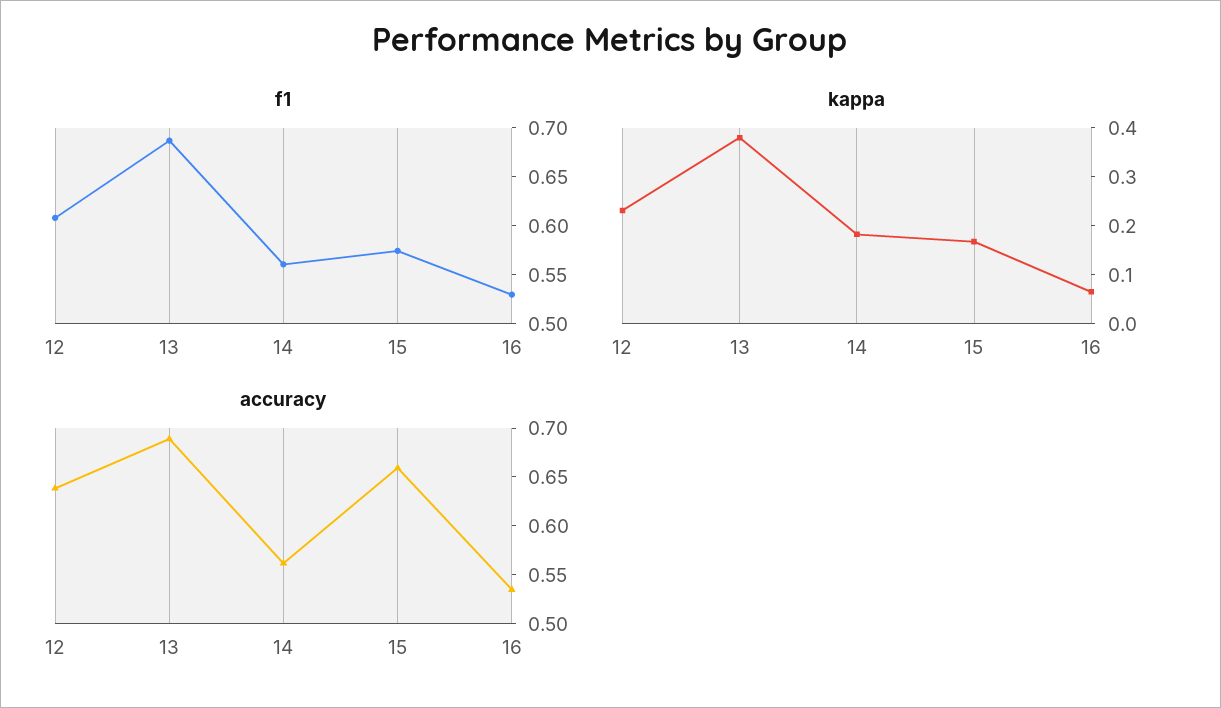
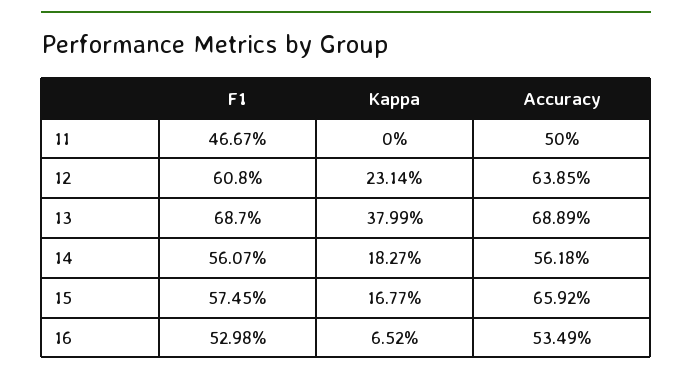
f1, 11: none -> 0.4667
kappa, 11: none -> 0
accuracy, 11: none -> 0.5

